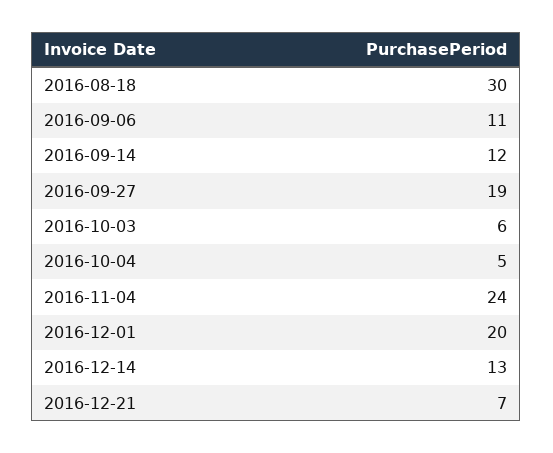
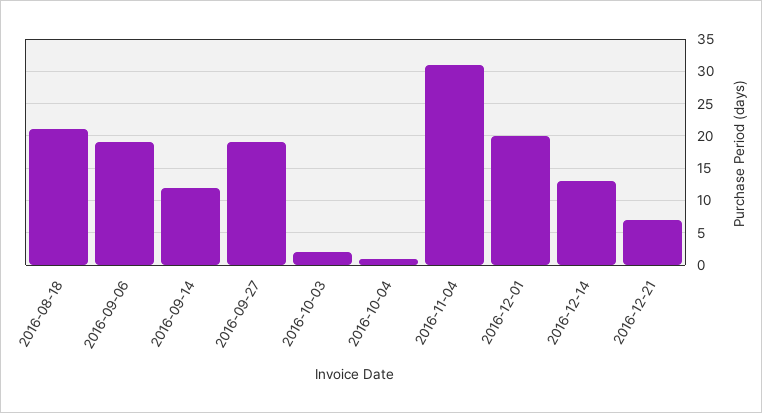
2016-08-18: 30 -> 21
2016-09-06: 11 -> 19
2016-10-03: 6 -> 2
2016-10-04: 5 -> 1
2016-11-04: 24 -> 31

